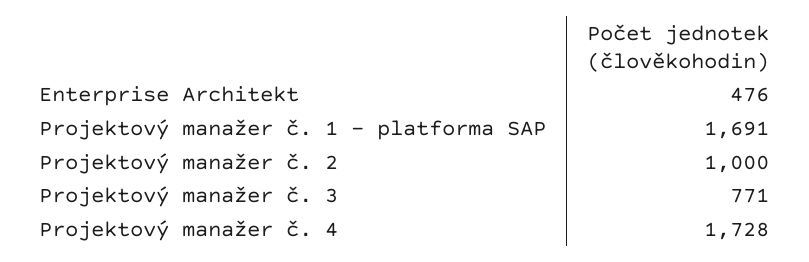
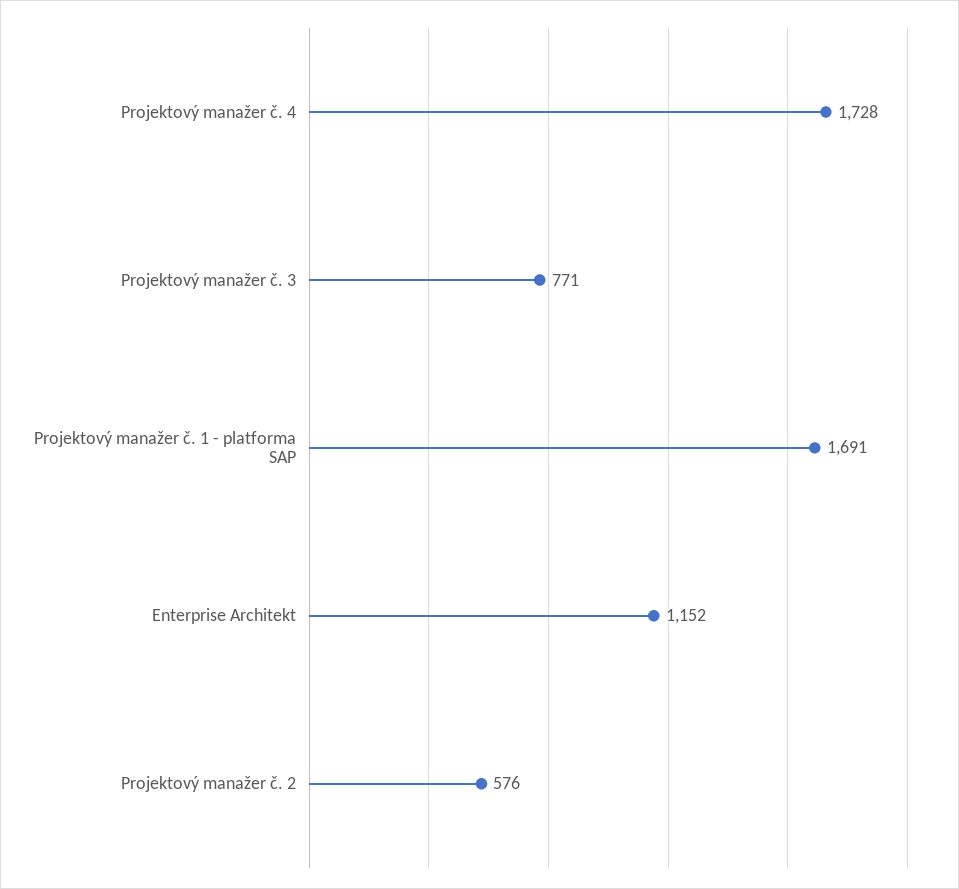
Enterprise Architekt: 476 -> 1152
Projektový manažer č. 2: 1000 -> 576

